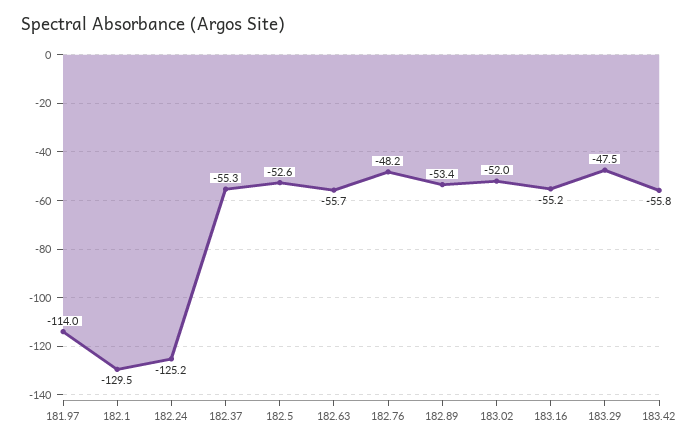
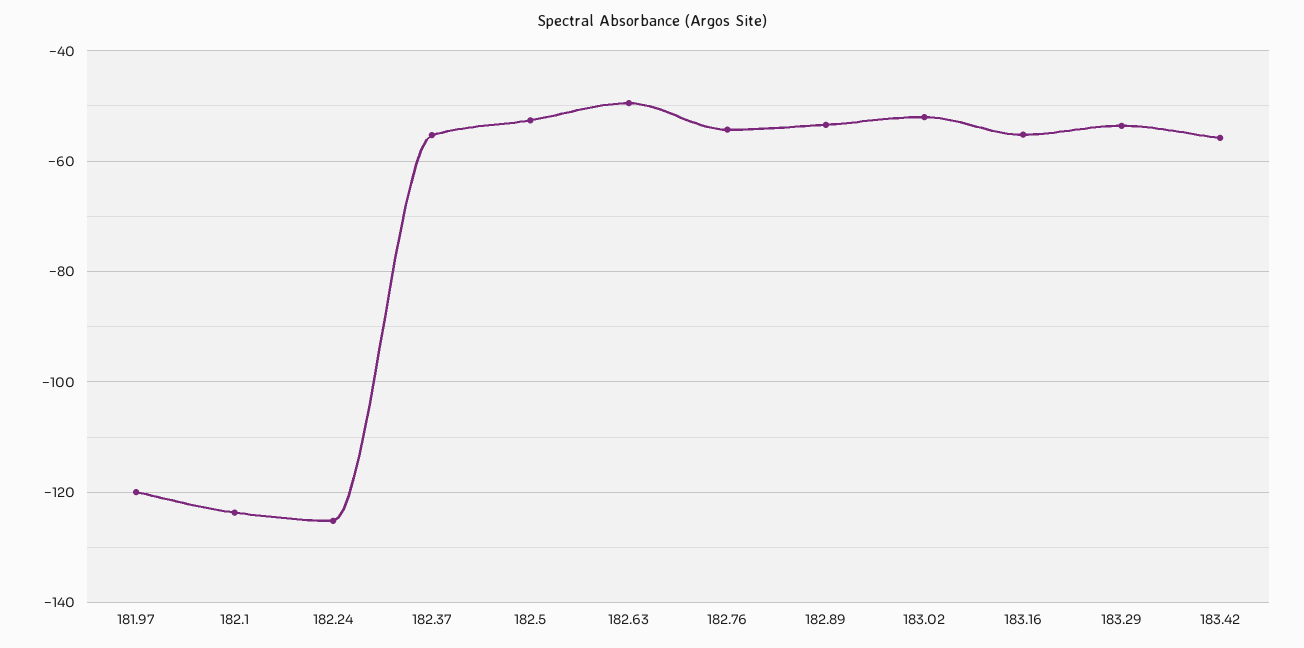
181.97: -114 -> -120
182.1: -129.5 -> -124
182.63: -55.7 -> -50
182.76: -48.2 -> -54
183.29: -47.5 -> -54

